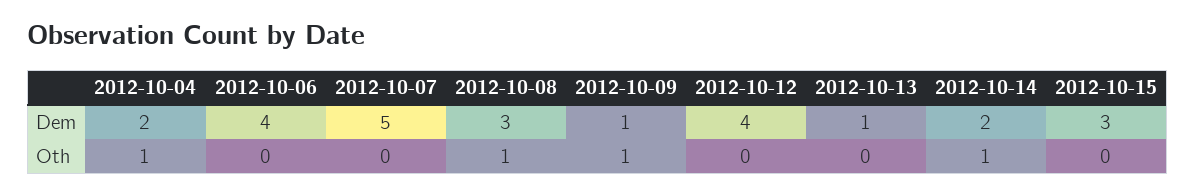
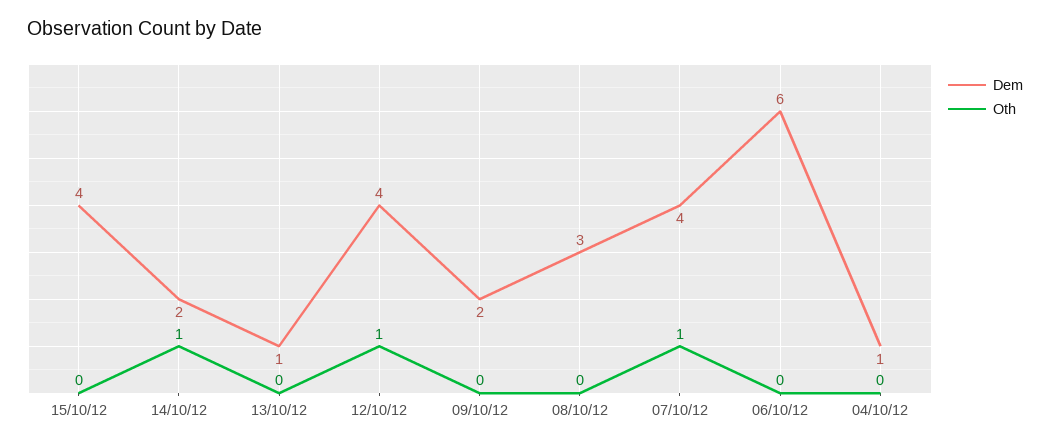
Dem, 2012-10-04: 2 -> 1
Dem, 2012-10-06: 4 -> 6
Dem, 2012-10-07: 5 -> 4
Dem, 2012-10-09: 1 -> 2
Dem, 2012-10-15: 3 -> 4
Oth, 2012-10-04: 1 -> 0
Oth, 2012-10-07: 0 -> 1
Oth, 2012-10-08: 1 -> 0
Oth, 2012-10-09: 1 -> 0
Oth, 2012-10-12: 0 -> 1

